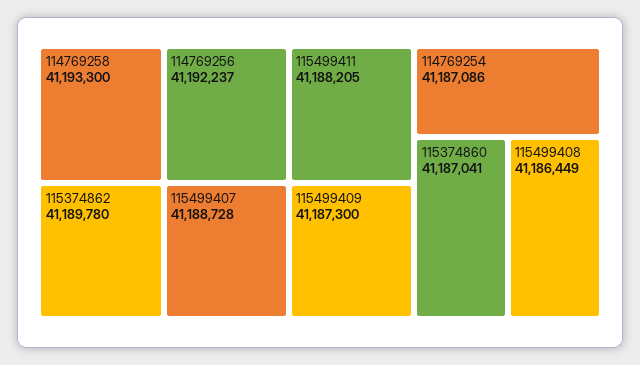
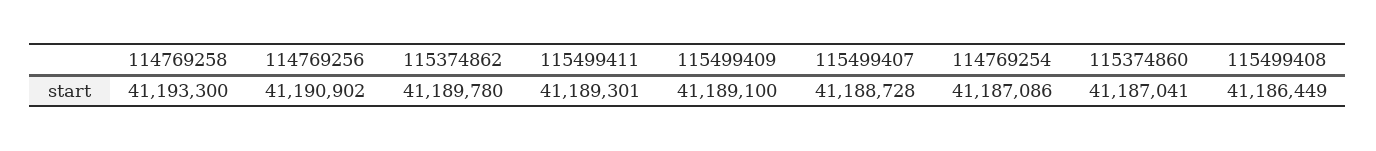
114769256: 41192237 -> 41190902
115499411: 41188205 -> 41189301
115499409: 41187300 -> 41189100

